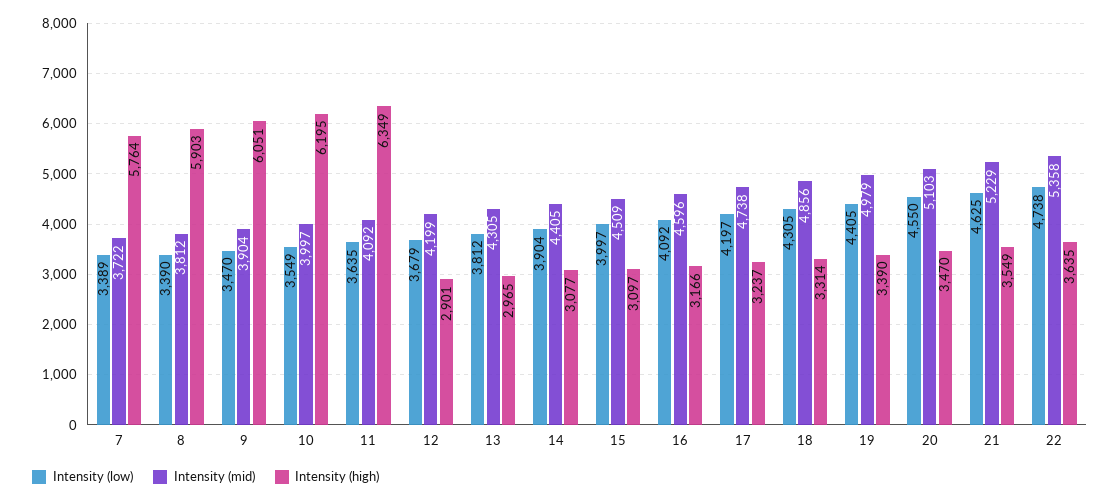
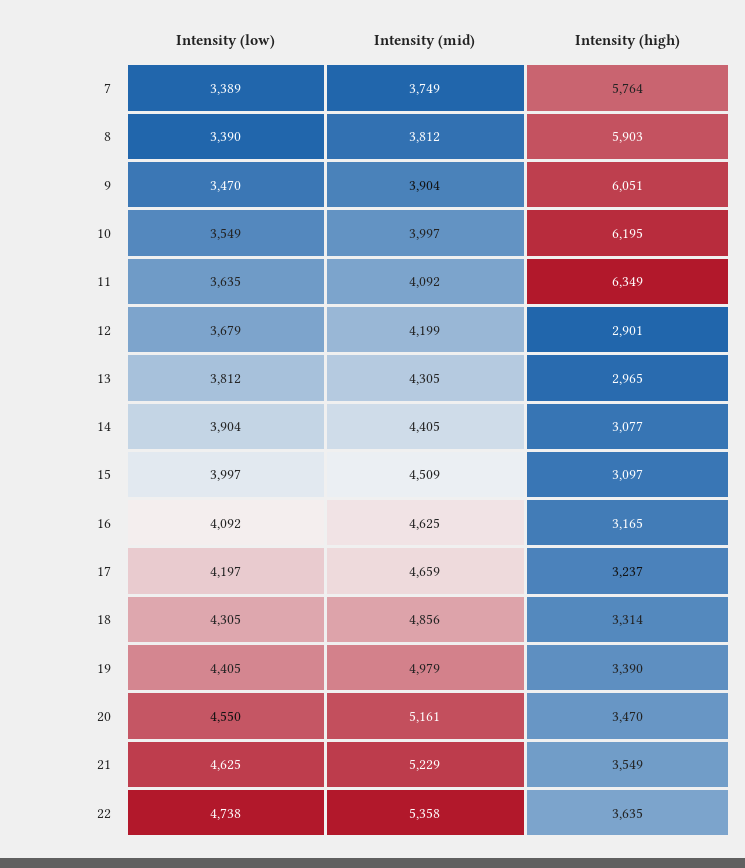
Intensity (mid), 7: 3722 -> 3749
Intensity (mid), 16: 4596 -> 4625
Intensity (high), 16: 3166 -> 3165
Intensity (mid), 17: 4738 -> 4659
Intensity (mid), 20: 5103 -> 5161

